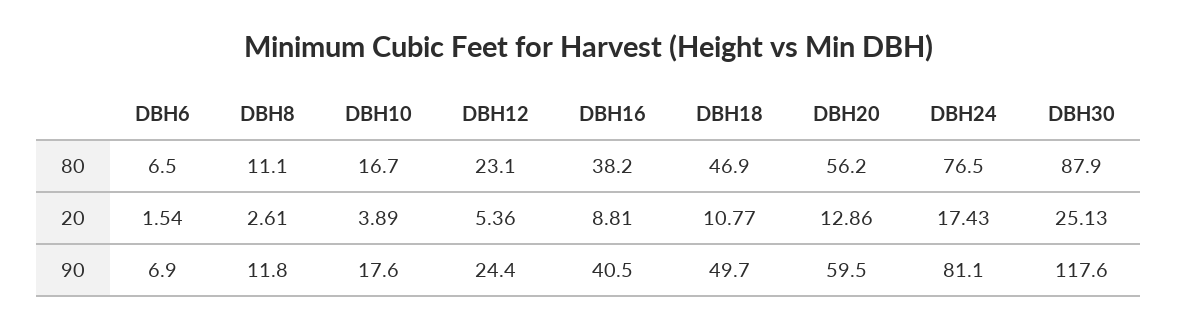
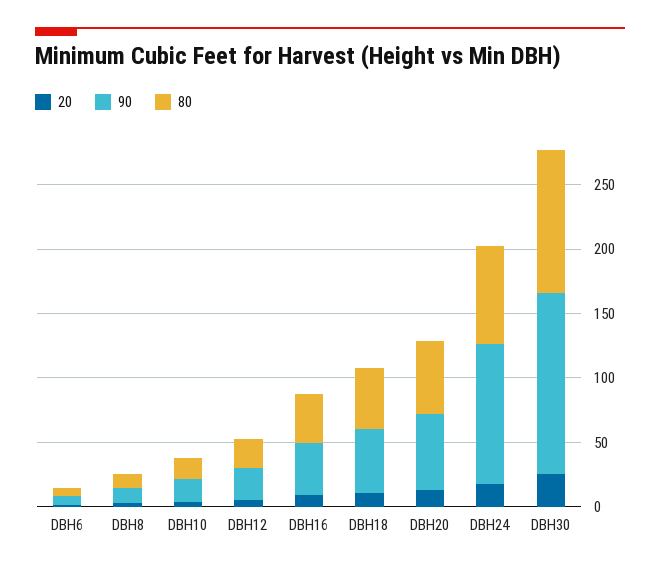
80, DBH30: 87.9 -> 110
90, DBH24: 81.1 -> 110
90, DBH30: 117.6 -> 140

